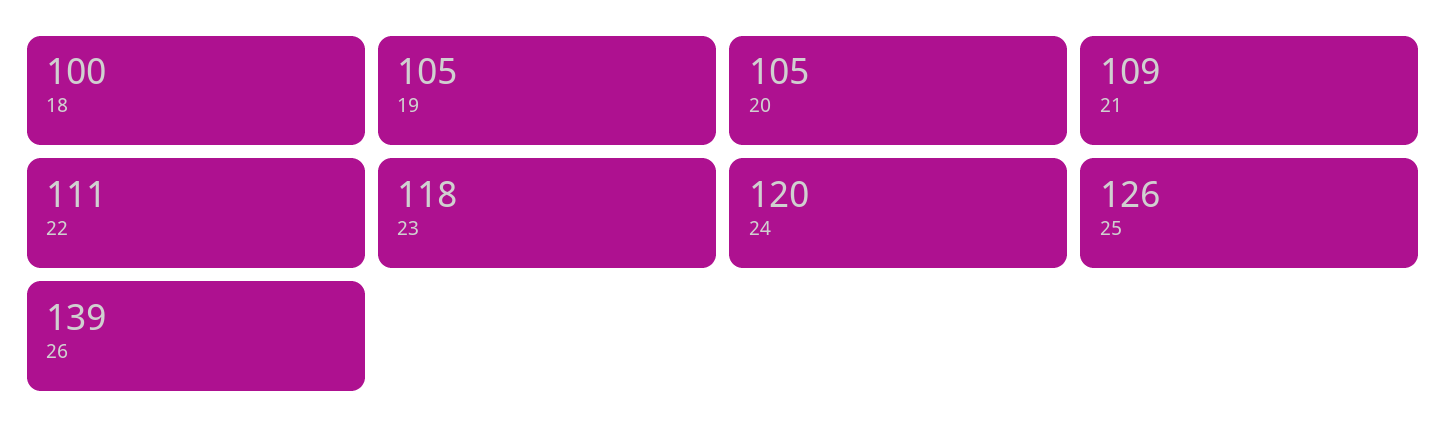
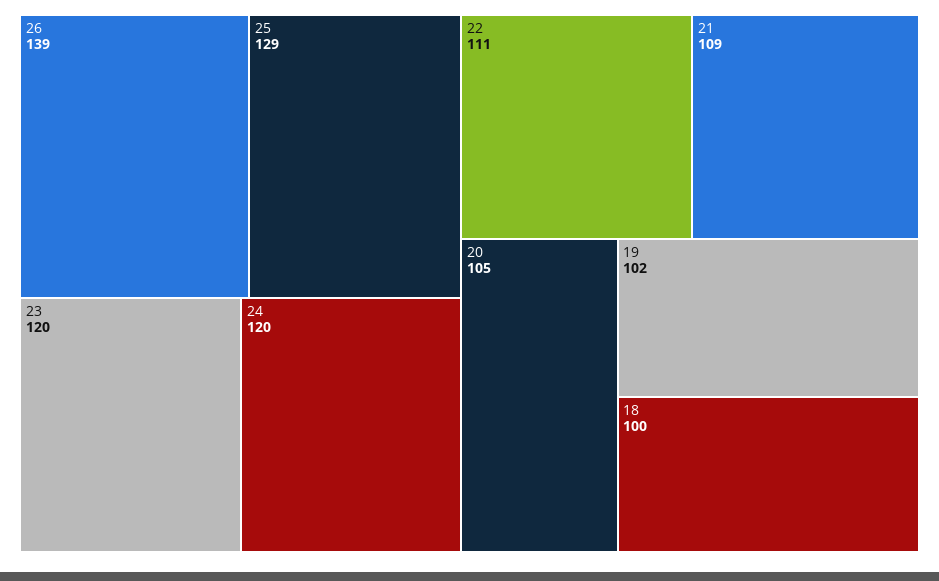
19: 105 -> 102
23: 118 -> 120
25: 126 -> 129

